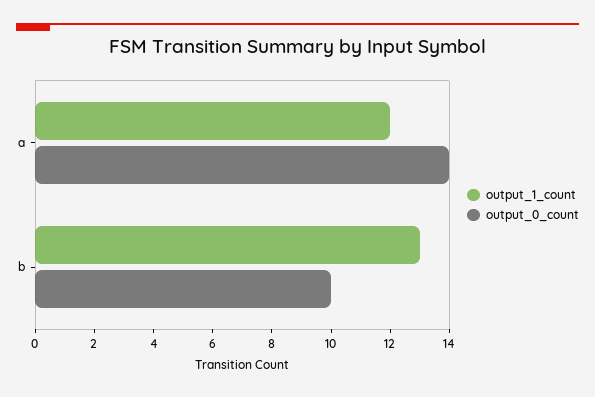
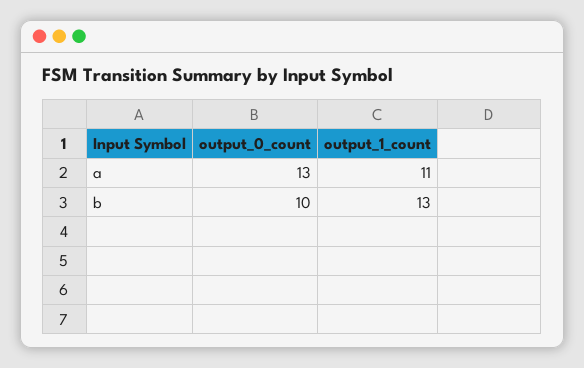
output_1_count, a: 12 -> 11
output_0_count, a: 14 -> 13

